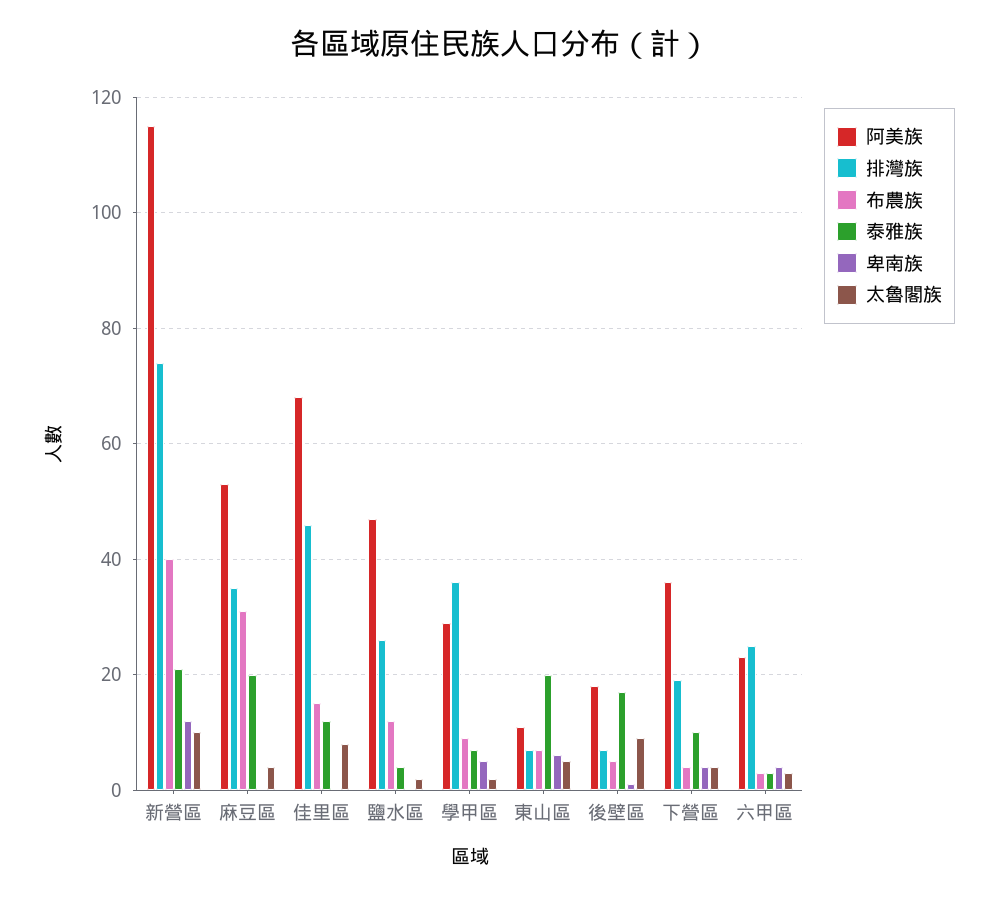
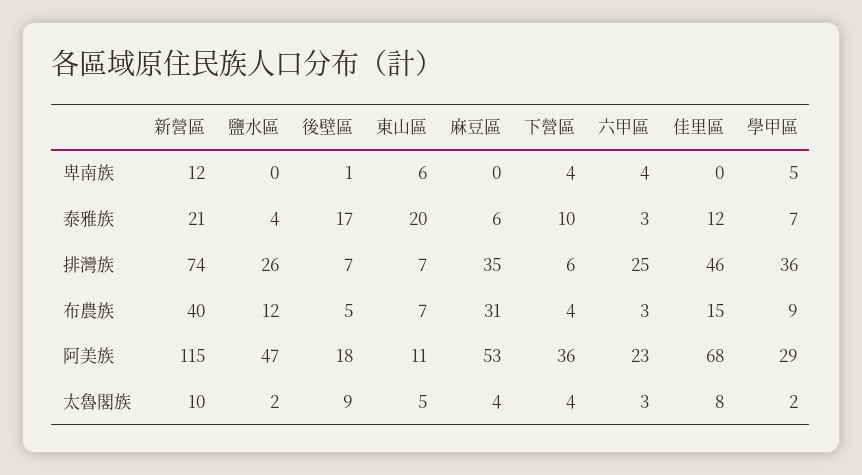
泰雅族, 麻豆區: 20 -> 6
排灣族, 下營區: 20 -> 6

